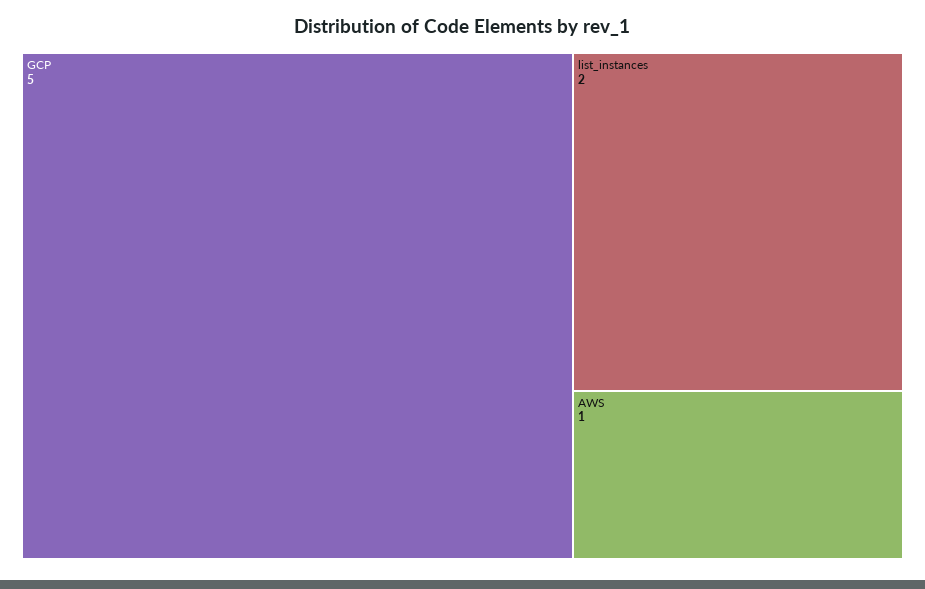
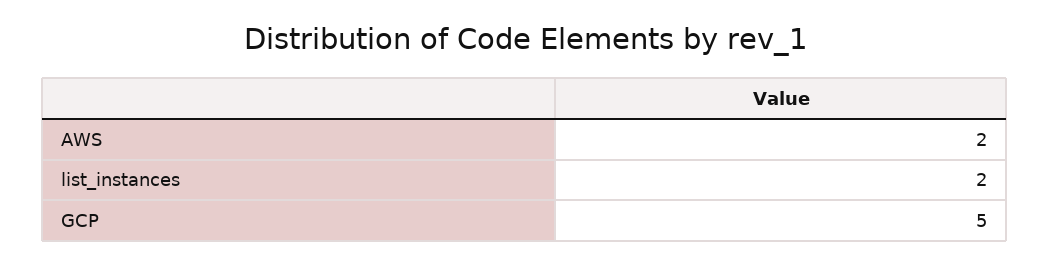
AWS: 1 -> 2

